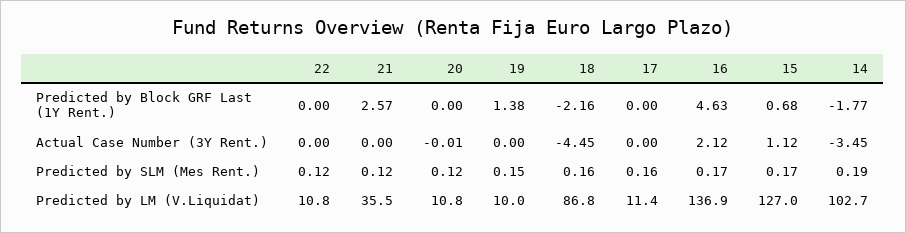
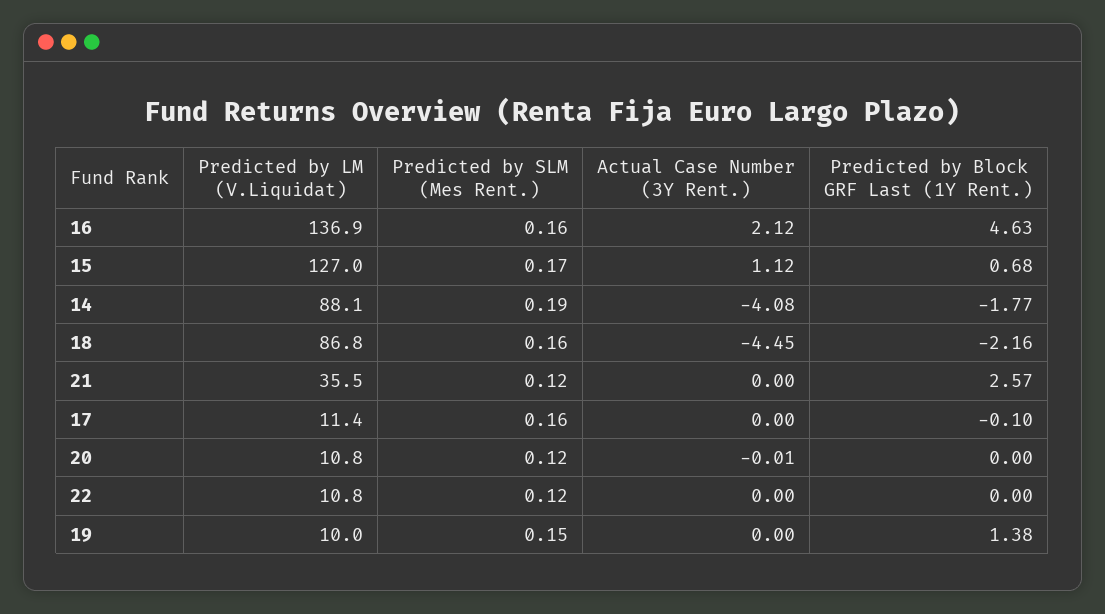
17, Predicted by Block GRF Last (1Y Rent.): 0 -> -0.1
14, Actual Case Number (3Y Rent.): -3.45 -> -4.08
16, Predicted by SLM (Mes Rent.): 0.17 -> 0.16
14, Predicted by LM (V.Liquidat): 102.7 -> 88.1

